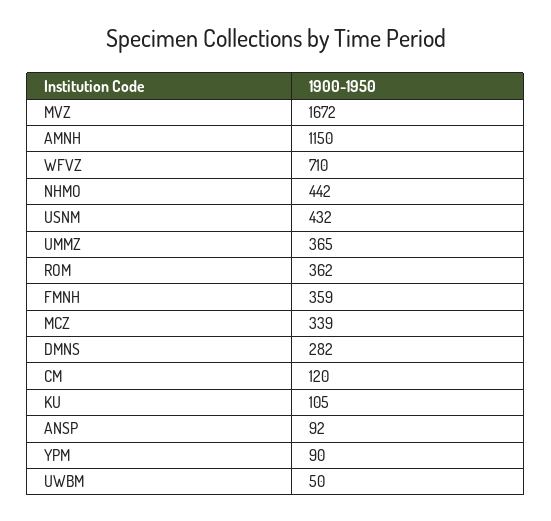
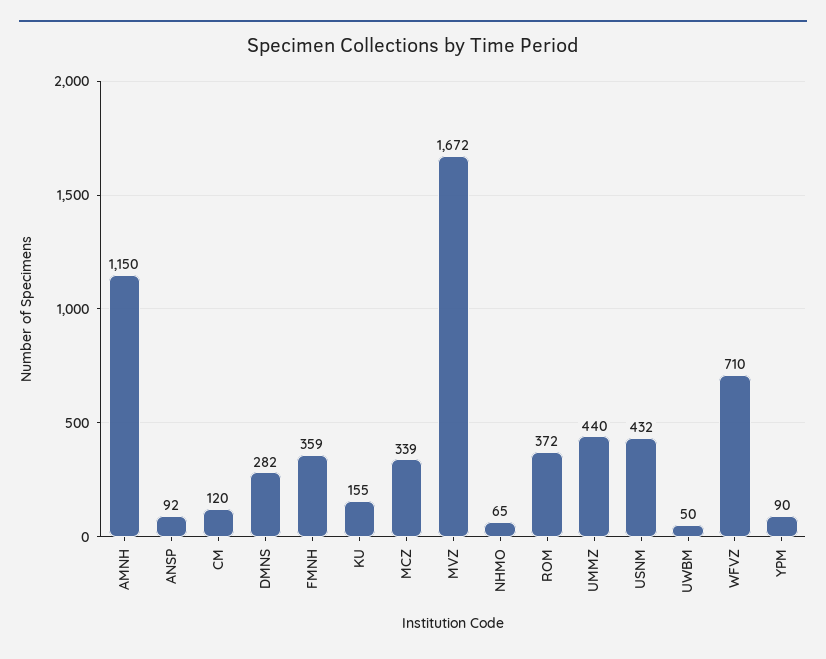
NHMO: 442 -> 65
UMMZ: 365 -> 440
ROM: 362 -> 372
KU: 105 -> 155

